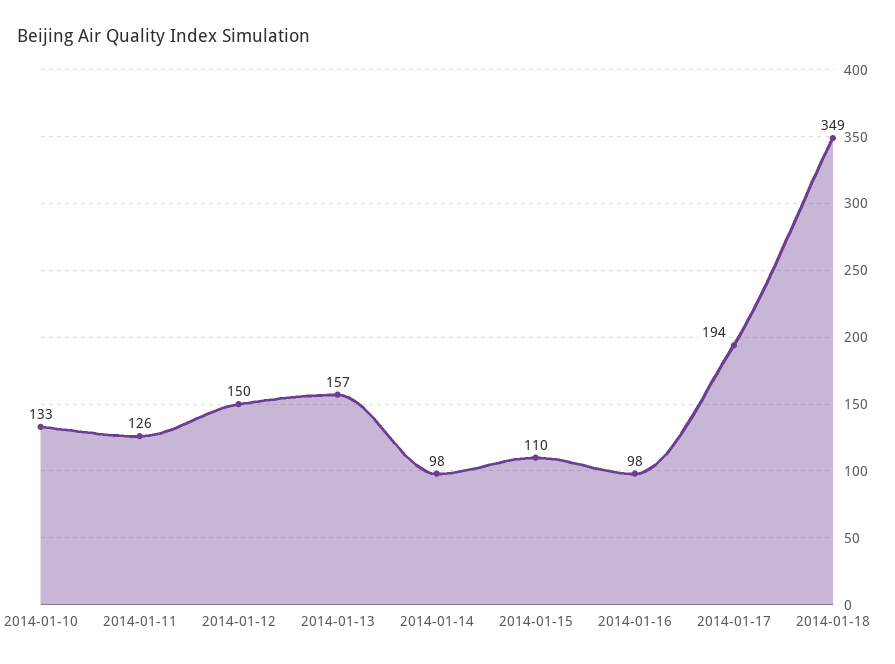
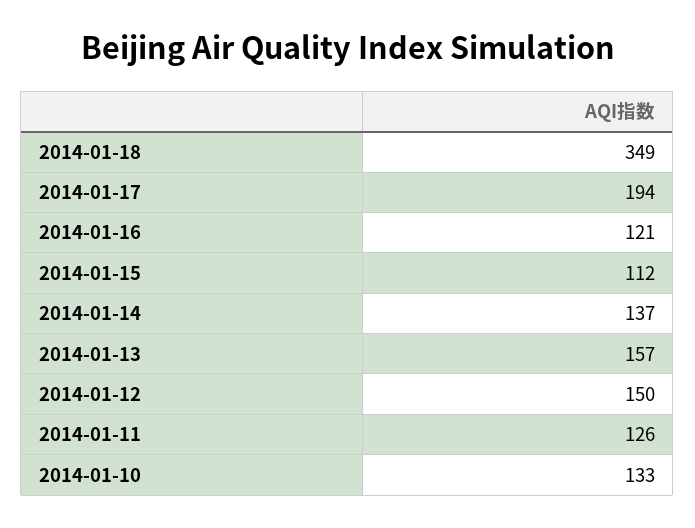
2014-01-14: 98 -> 137
2014-01-15: 110 -> 112
2014-01-16: 98 -> 121

